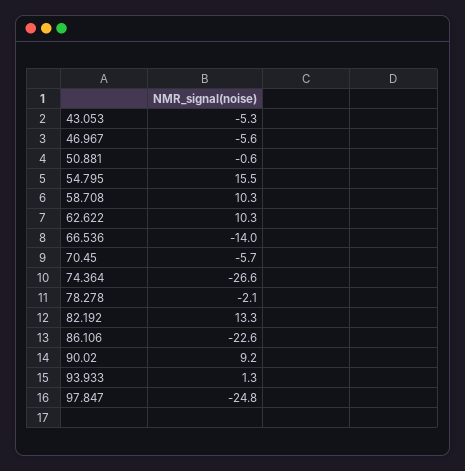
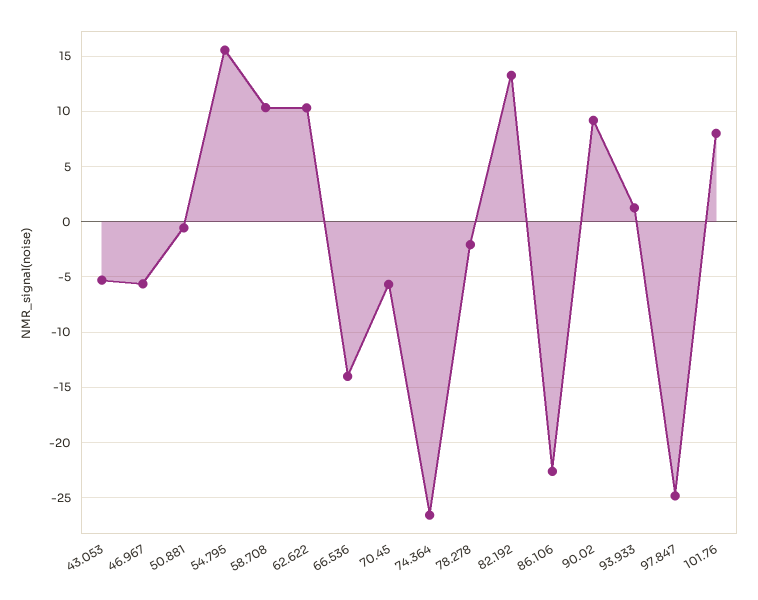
101.76: none -> 8

